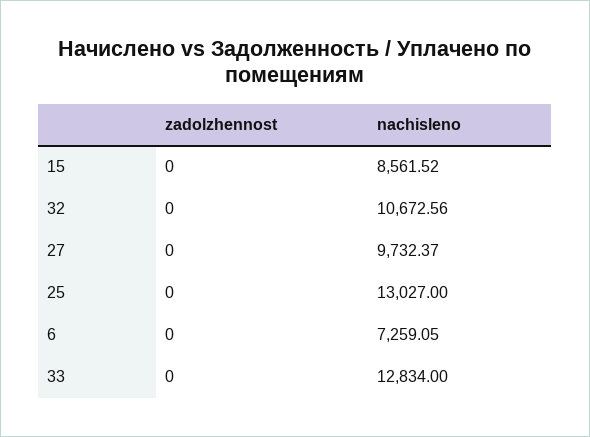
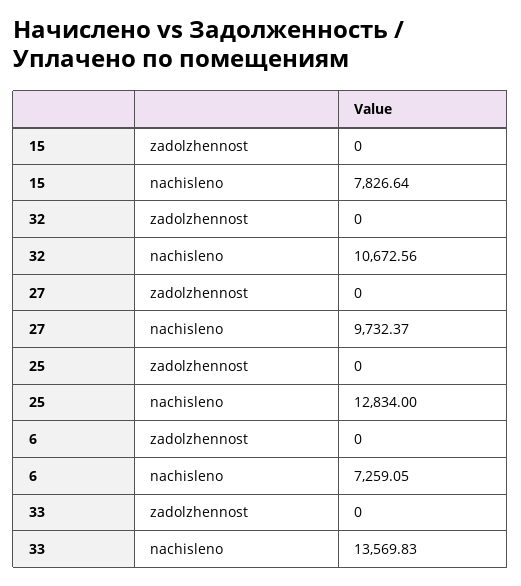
nachisleno, 15: 8561.52 -> 7826.64
nachisleno, 25: 13027 -> 12834
nachisleno, 33: 12834 -> 13569.83

